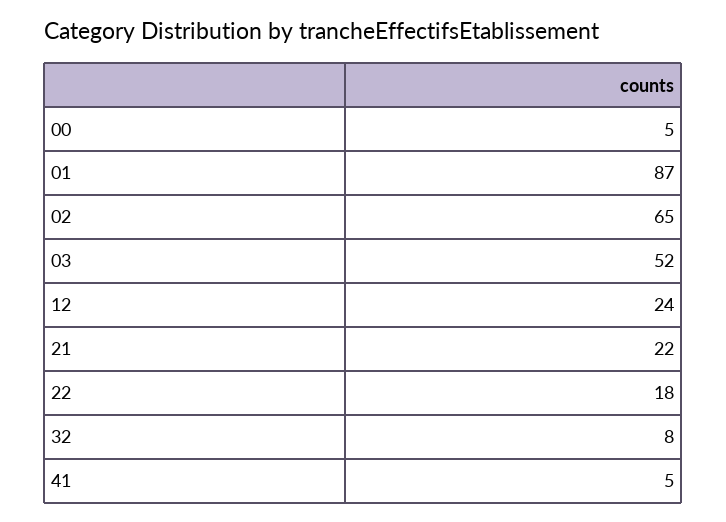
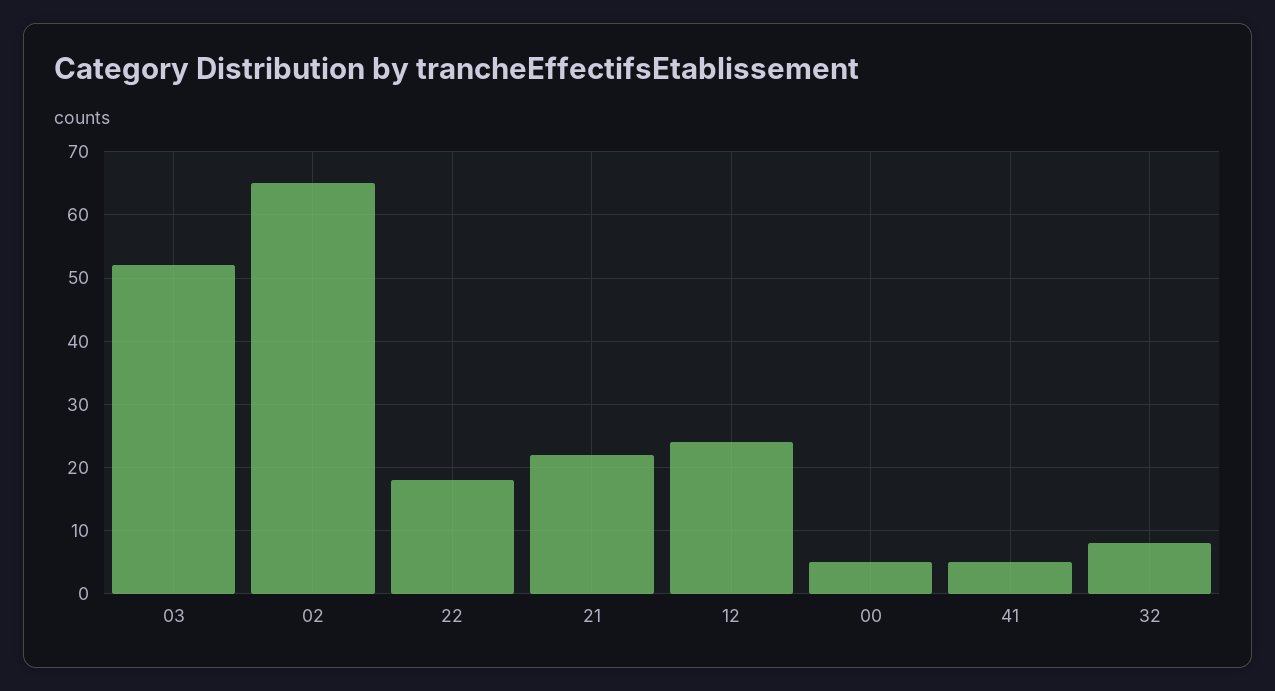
01: 87 -> none

